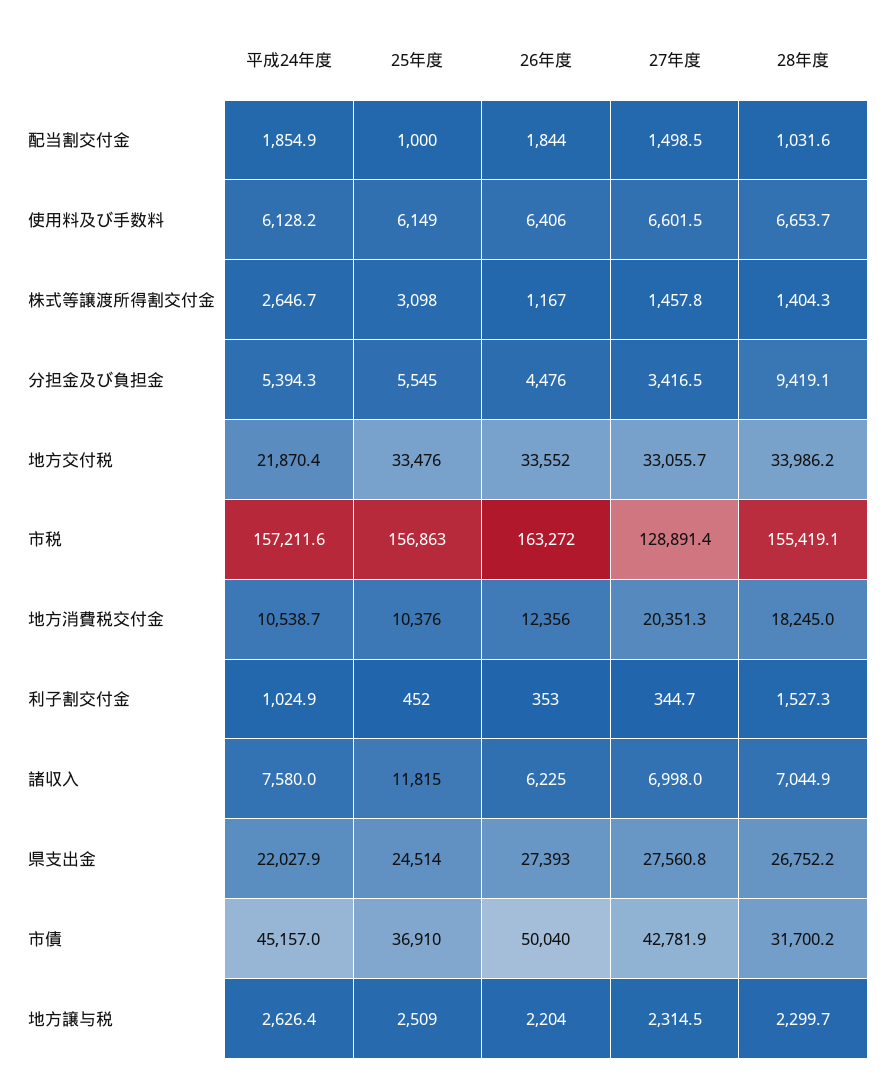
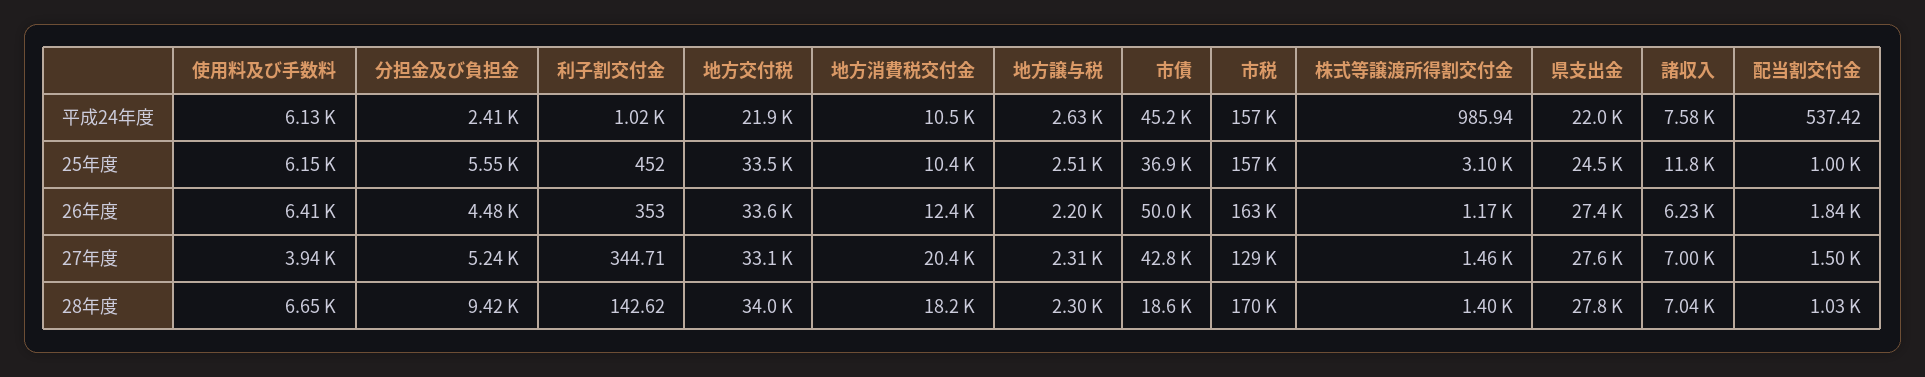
平成24年度, 配当割交付金: 1854.9 -> 537.42
27年度, 使用料及び手数料: 6601.5 -> 3940
平成24年度, 株式等譲渡所得割交付金: 2646.7 -> 985.94
平成24年度, 分担金及び負担金: 5394.3 -> 2410
27年度, 分担金及び負担金: 3416.5 -> 5240
28年度, 市税: 155419.1 -> 170000
28年度, 利子割交付金: 1527.3 -> 142.62
28年度, 県支出金: 26752.2 -> 27800
28年度, 市債: 31700.2 -> 18600

